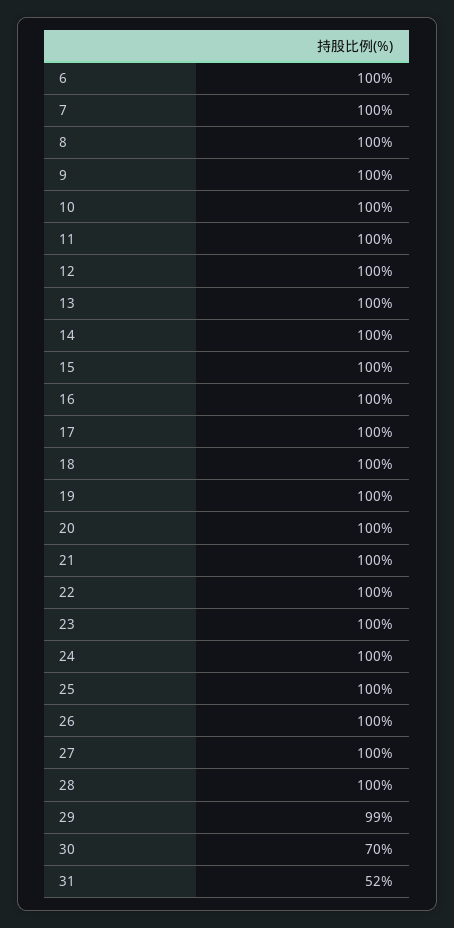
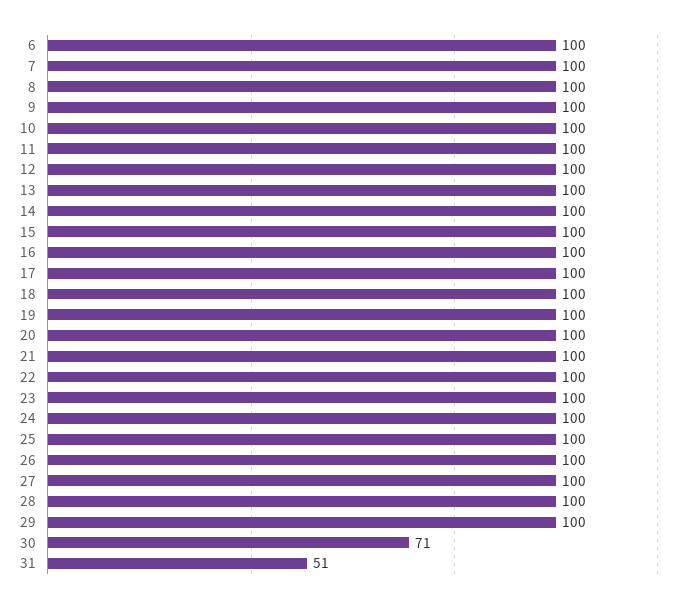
29: 99 -> 100
30: 70 -> 71
31: 52 -> 51

